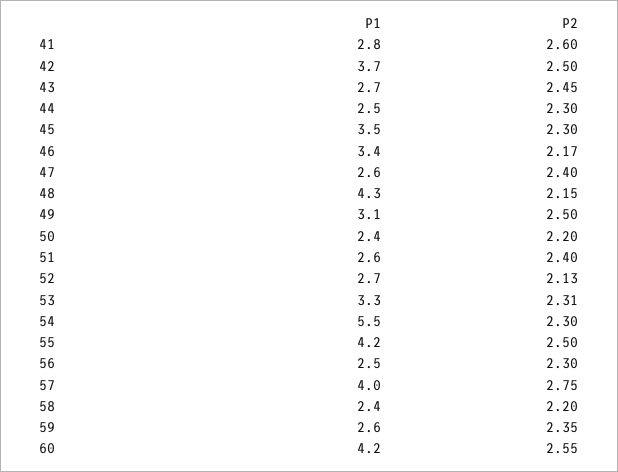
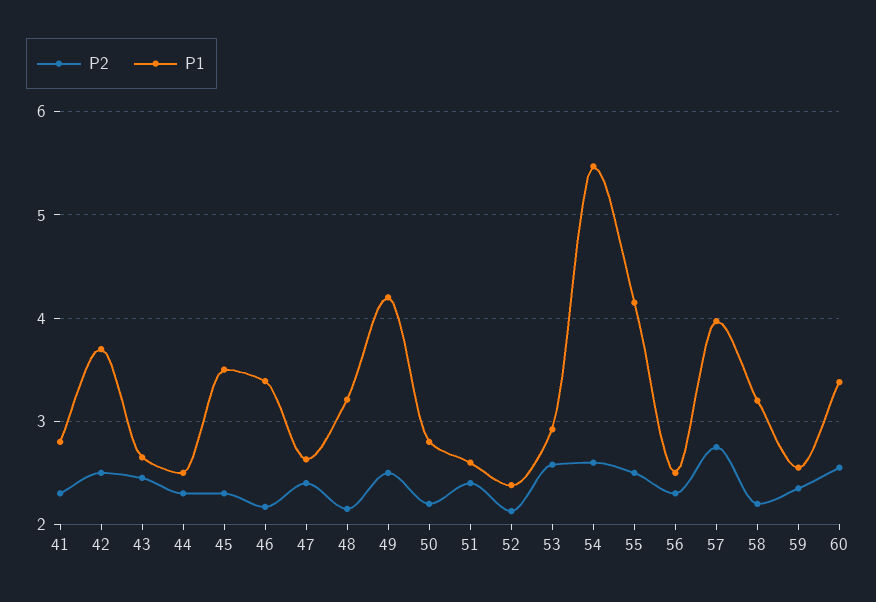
P2, 41: 2.6 -> 2.3
P1, 48: 4.3 -> 3.2
P1, 49: 3.1 -> 4.2
P1, 50: 2.4 -> 2.8
P1, 52: 2.7 -> 2.4
P1, 53: 3.3 -> 2.9
P2, 53: 2.31 -> 2.6
P2, 54: 2.3 -> 2.6
P1, 58: 2.4 -> 3.2
P1, 60: 4.2 -> 3.4

